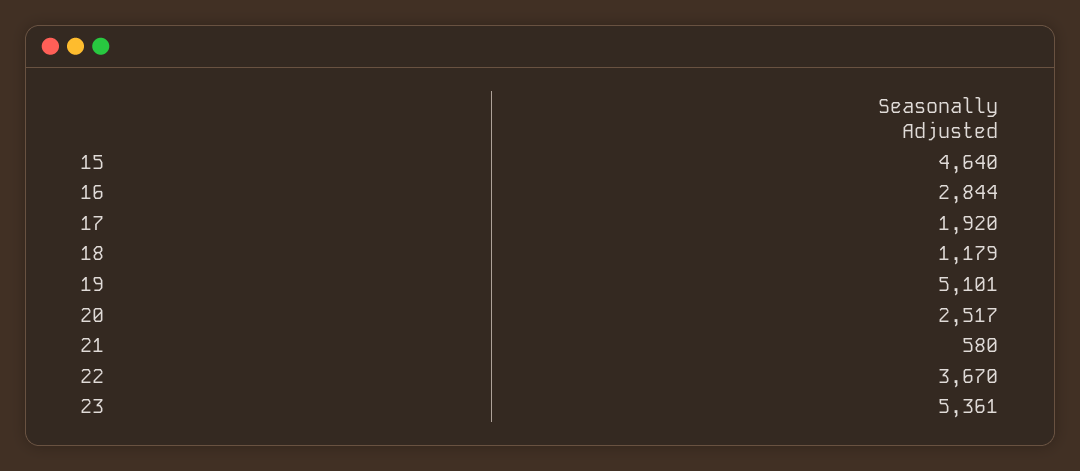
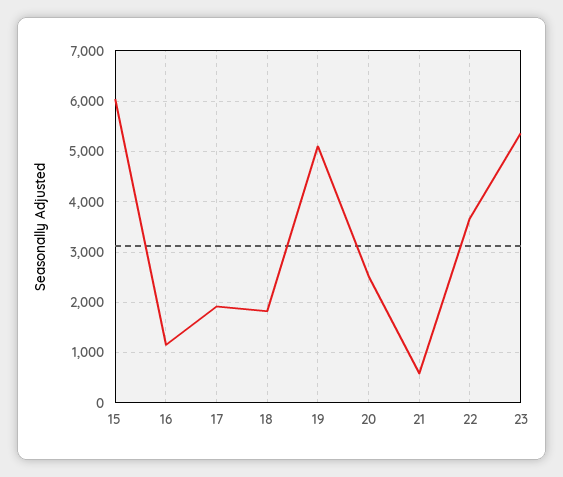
15: 4640 -> 6000
16: 2844 -> 1200
18: 1179 -> 1800

